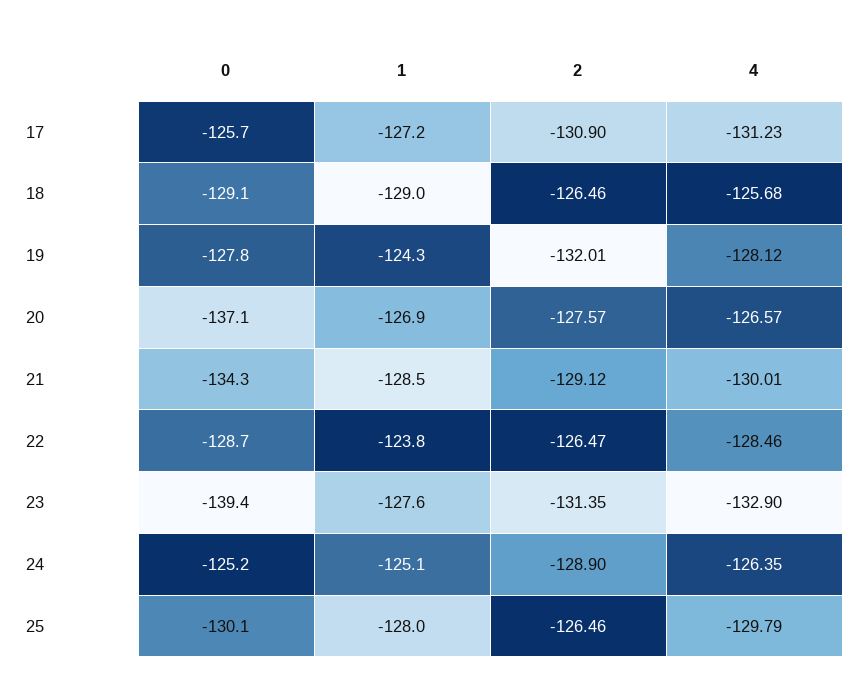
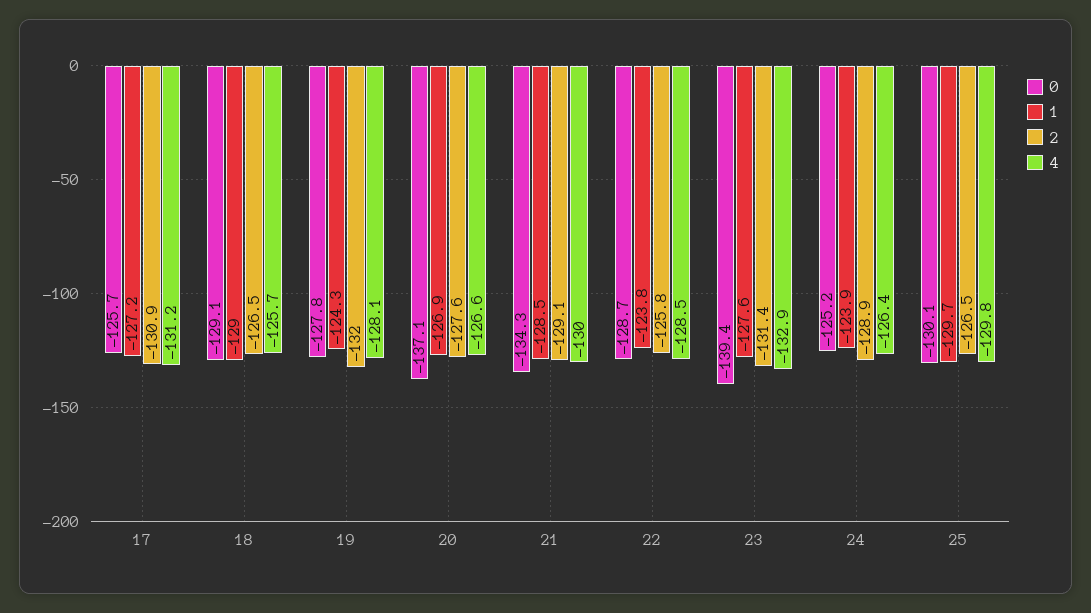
2, 22: -126.47 -> -125.8
1, 24: -125.1 -> -123.9
1, 25: -128 -> -129.7

